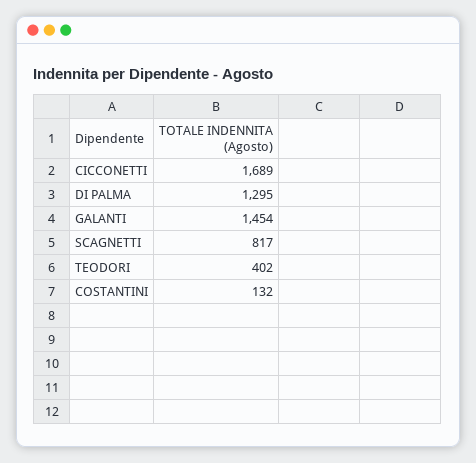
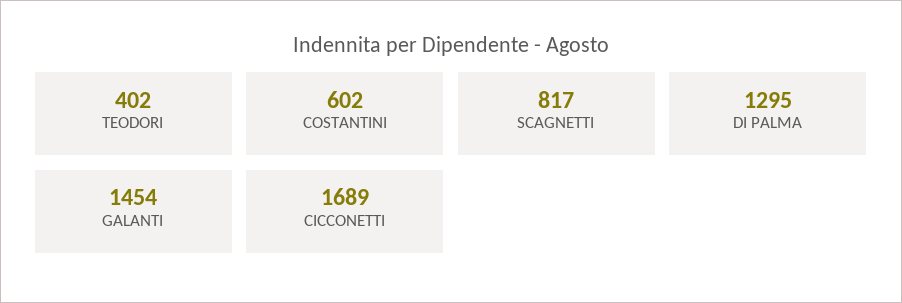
COSTANTINI: 132 -> 602

